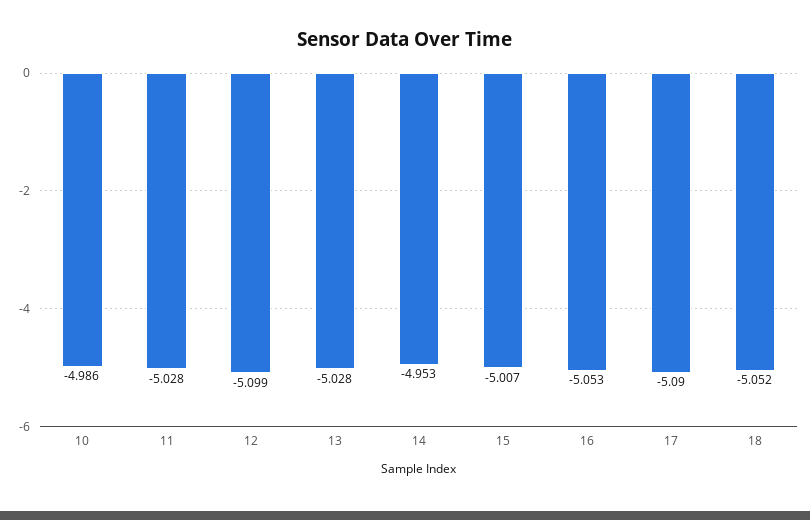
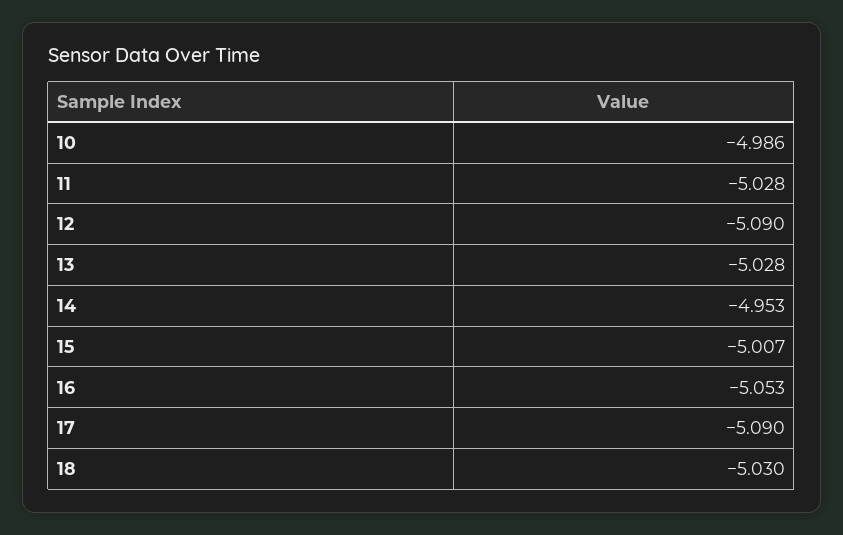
12: -5.099 -> -5.09
18: -5.052 -> -5.03

